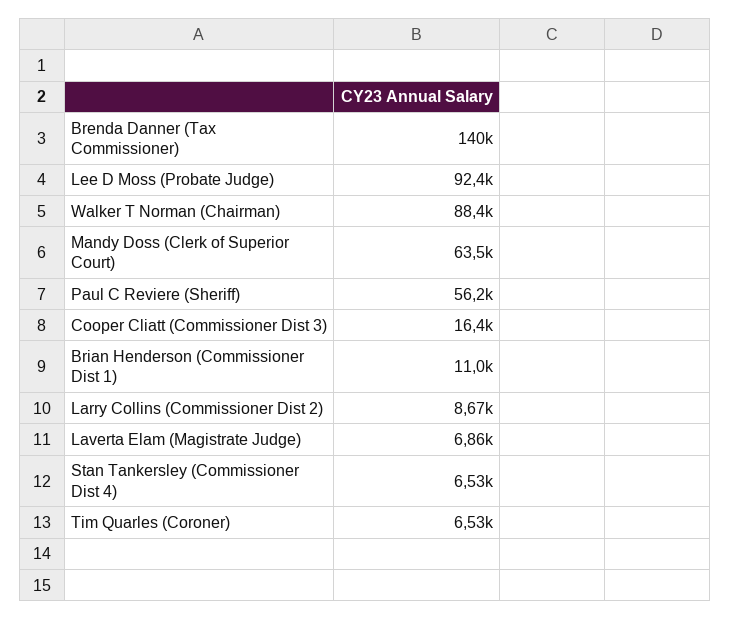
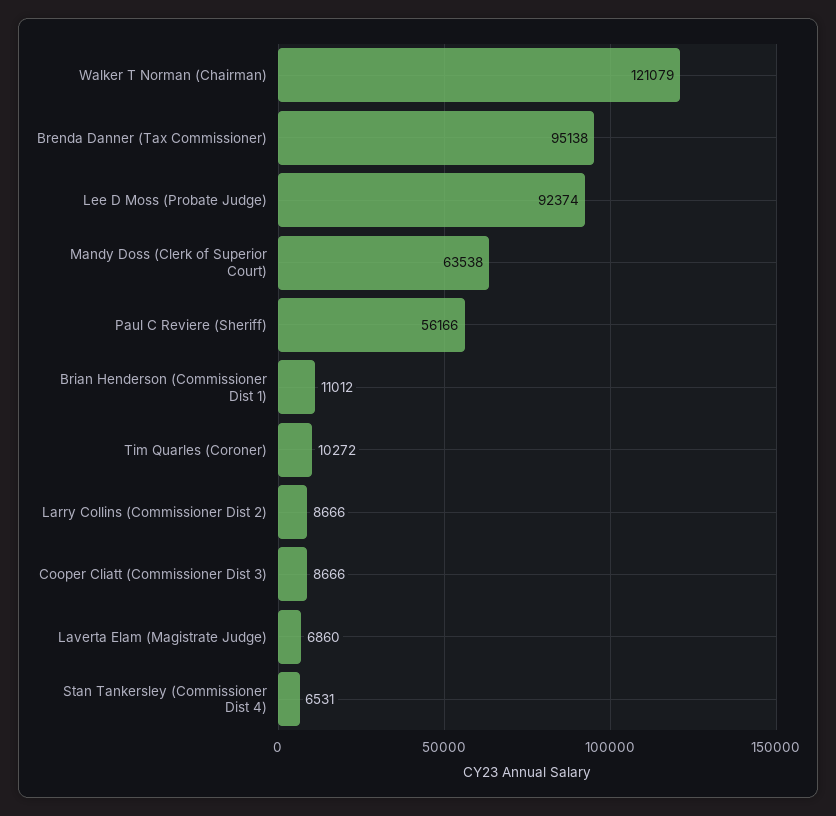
Brenda Danner (Tax Commissioner): 140000 -> 95138
Walker T Norman (Chairman): 88400 -> 121079
Cooper Cliatt (Commissioner Dist 3): 16400 -> 8666
Tim Quarles (Coroner): 6530 -> 10272

